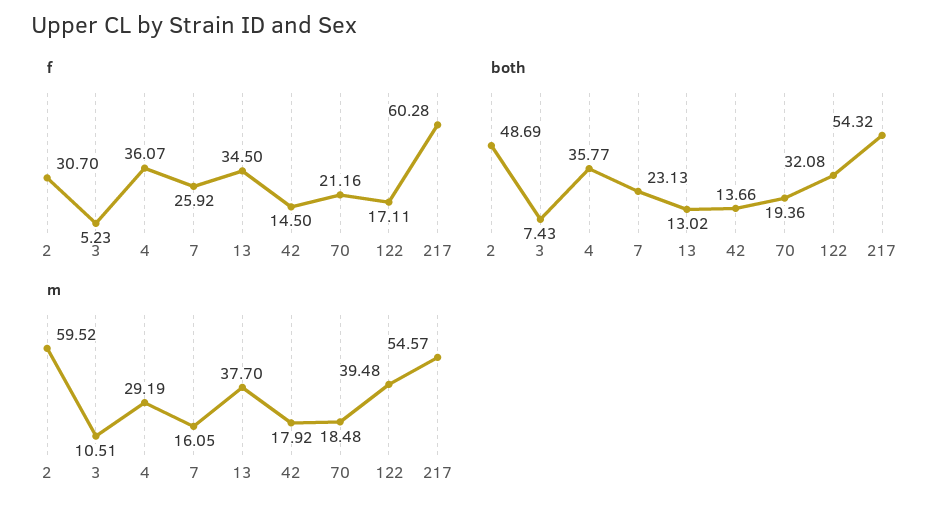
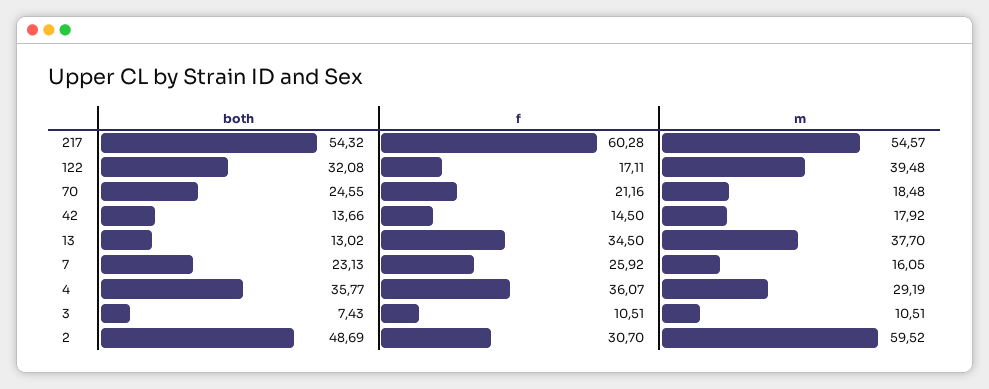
f, 3: 5.23 -> 10.51
both, 70: 19.36 -> 24.55

